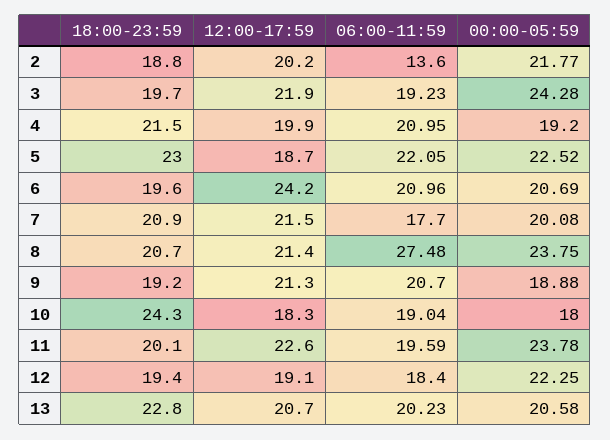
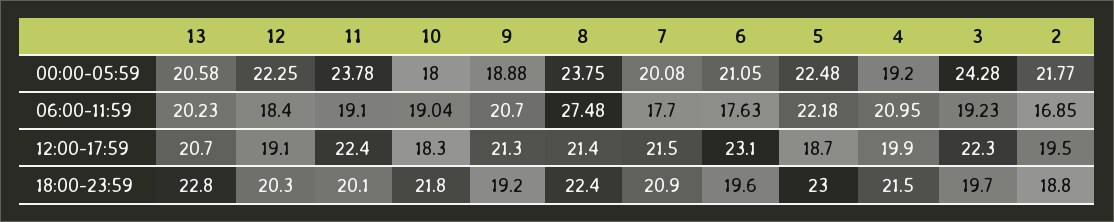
12:00-17:59, 2: 20.2 -> 19.5
06:00-11:59, 2: 13.6 -> 16.85
12:00-17:59, 3: 21.9 -> 22.3
06:00-11:59, 5: 22.05 -> 22.18
00:00-05:59, 5: 22.52 -> 22.48
12:00-17:59, 6: 24.2 -> 23.1
06:00-11:59, 6: 20.96 -> 17.63
00:00-05:59, 6: 20.69 -> 21.05
18:00-23:59, 8: 20.7 -> 22.4
18:00-23:59, 10: 24.3 -> 21.8
12:00-17:59, 11: 22.6 -> 22.4
06:00-11:59, 11: 19.59 -> 19.1
18:00-23:59, 12: 19.4 -> 20.3

